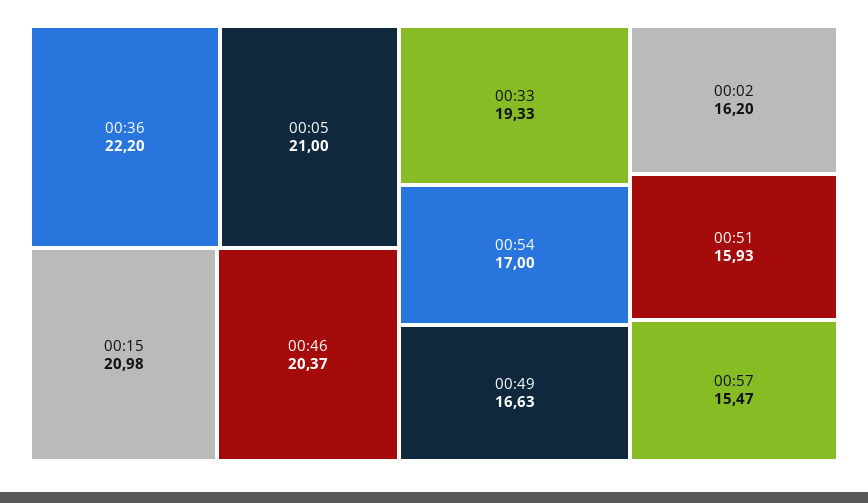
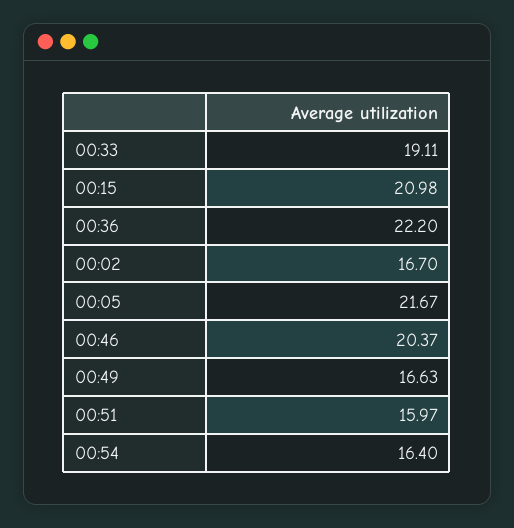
00:05: 21 -> 21.67
00:33: 19.33 -> 19.11
00:54: 17 -> 16.4
00:02: 16.2 -> 16.7
00:51: 15.93 -> 15.97
00:57: 15.47 -> none

